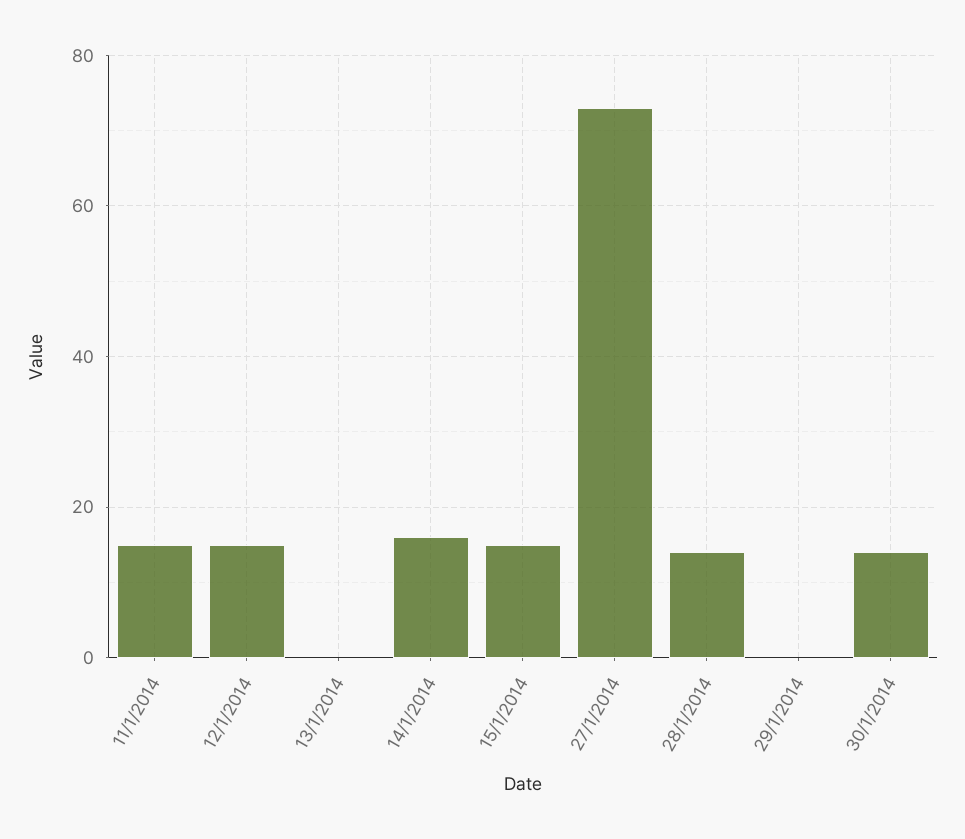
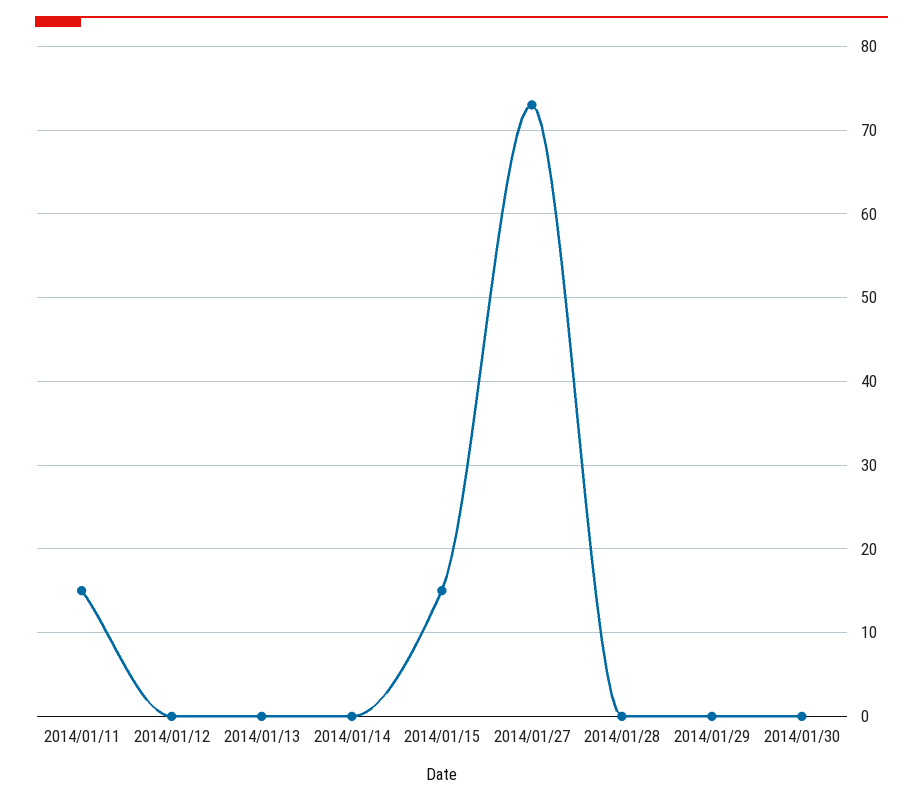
12/1/2014: 15 -> 0
14/1/2014: 15 -> 0
28/1/2014: 15 -> 0
30/1/2014: 15 -> 0

